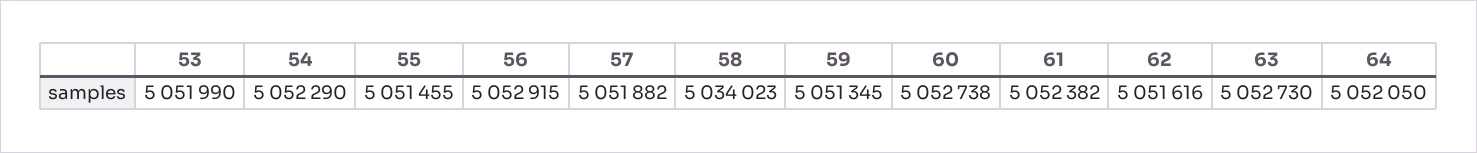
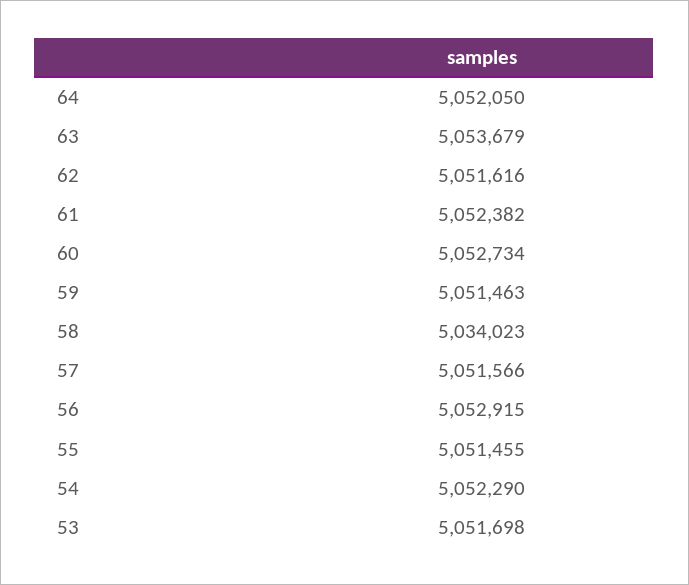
53: 5051990 -> 5051698
57: 5051882 -> 5051566
59: 5051345 -> 5051463
60: 5052738 -> 5052734
63: 5052730 -> 5053679

